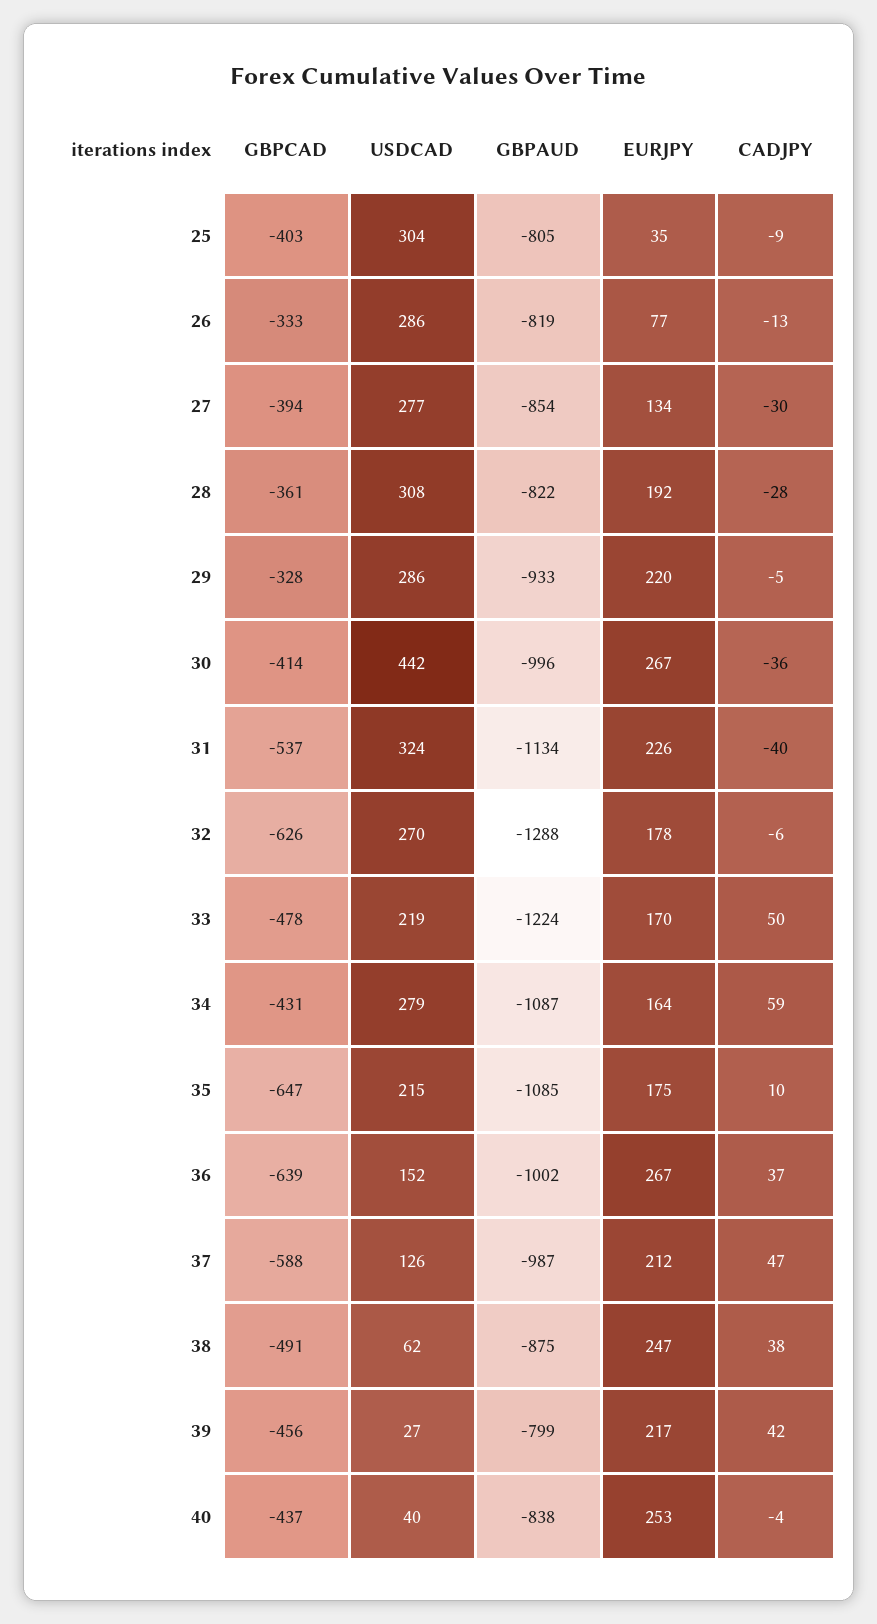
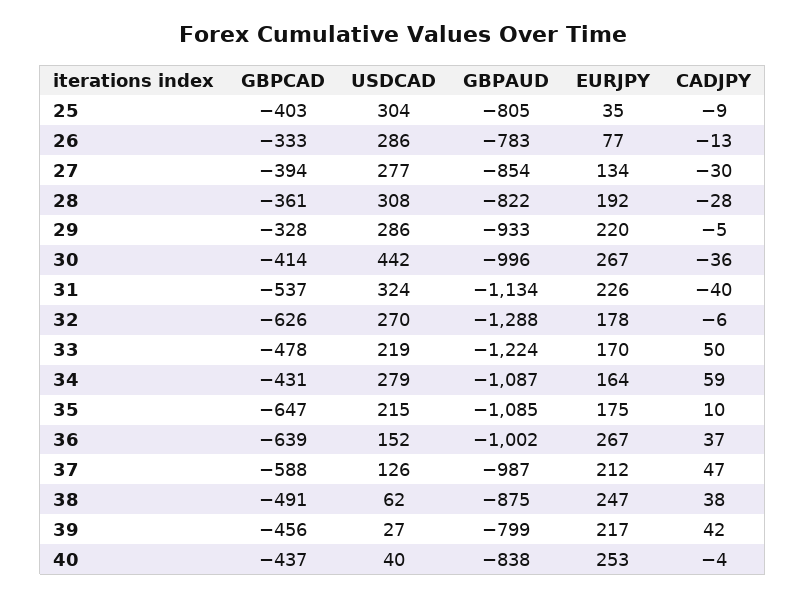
GBPAUD, 26: -819 -> -783

